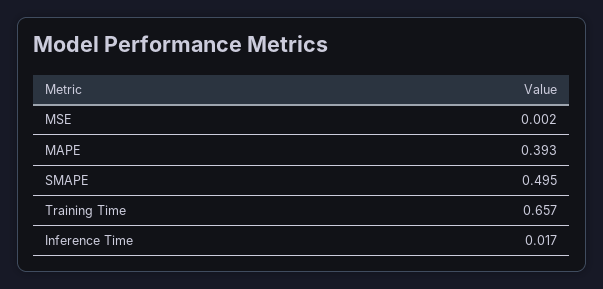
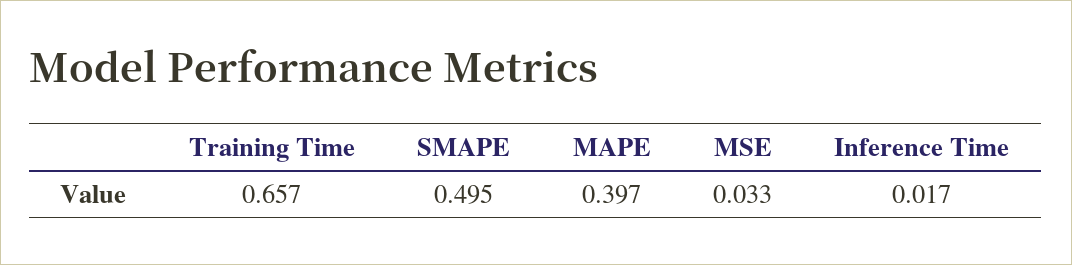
MSE: 0.002 -> 0.033
MAPE: 0.393 -> 0.397

